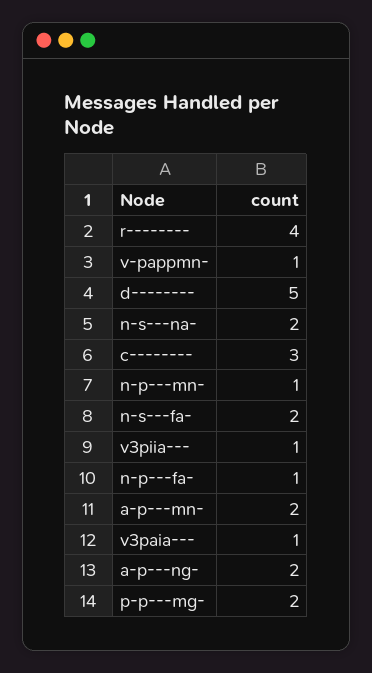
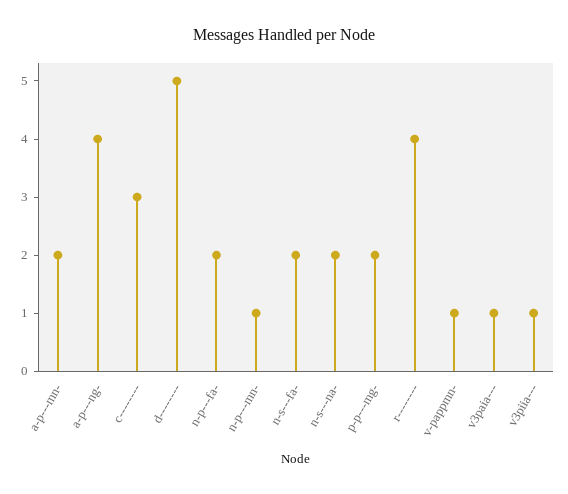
n-p---fa-: 1 -> 2
a-p---ng-: 2 -> 4

